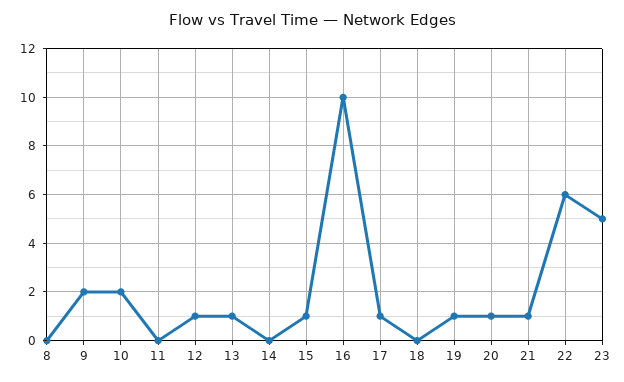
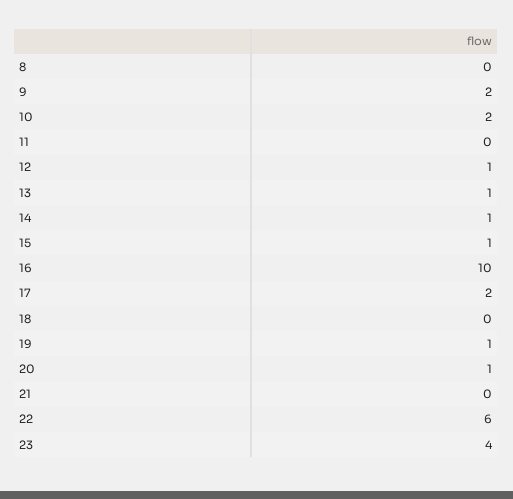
14: 0 -> 1
17: 1 -> 2
21: 1 -> 0
23: 5 -> 4

